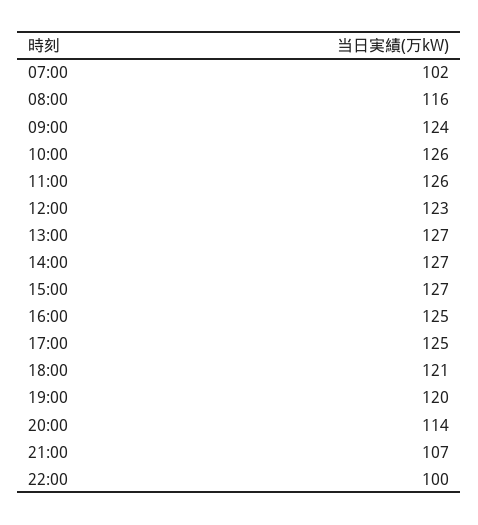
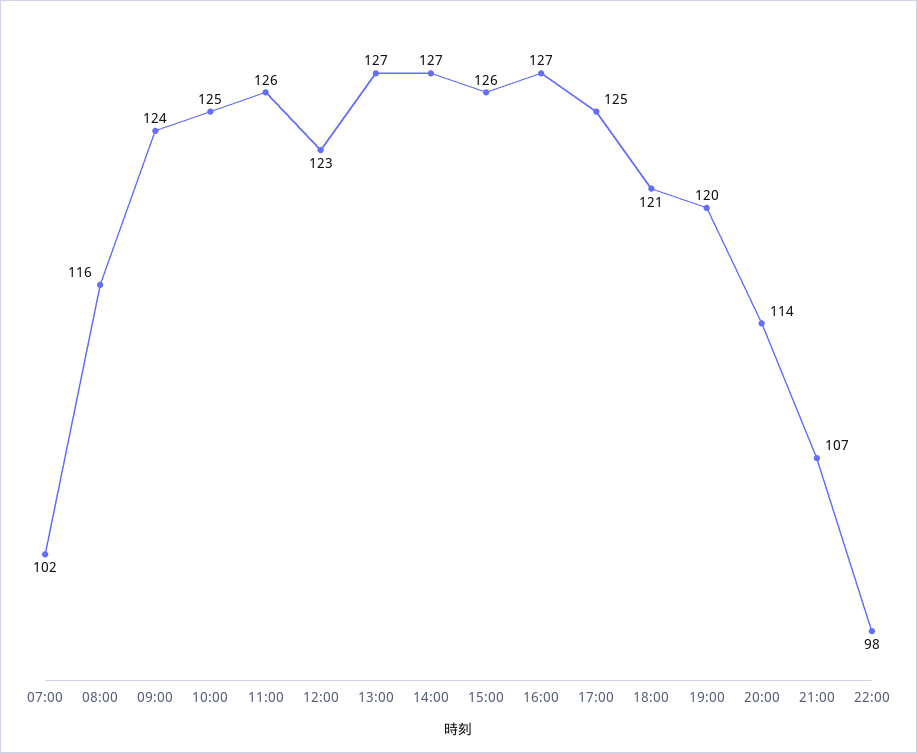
10:00: 126 -> 125
15:00: 127 -> 126
16:00: 125 -> 127
22:00: 100 -> 98

